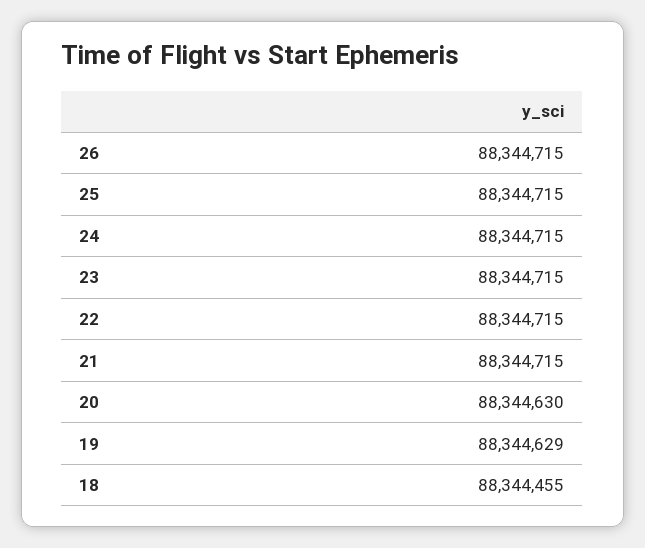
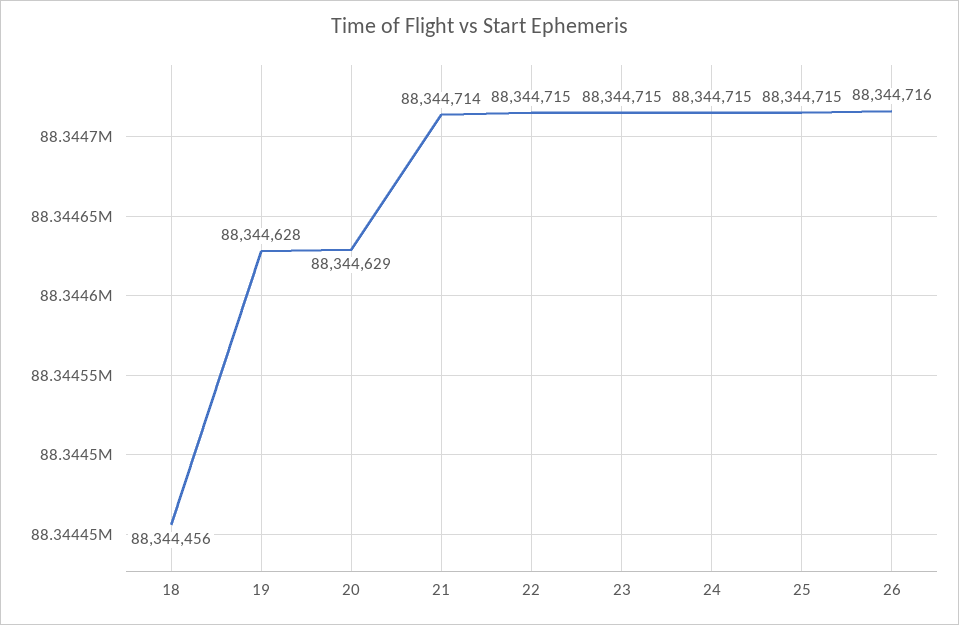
26: 88344715 -> 88344716
21: 88344715 -> 88344714
20: 88344630 -> 88344629
19: 88344629 -> 88344628
18: 88344455 -> 88344456

